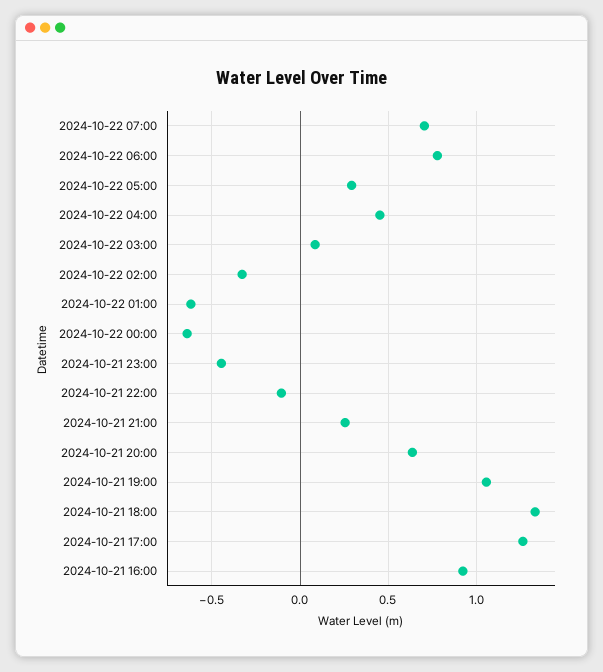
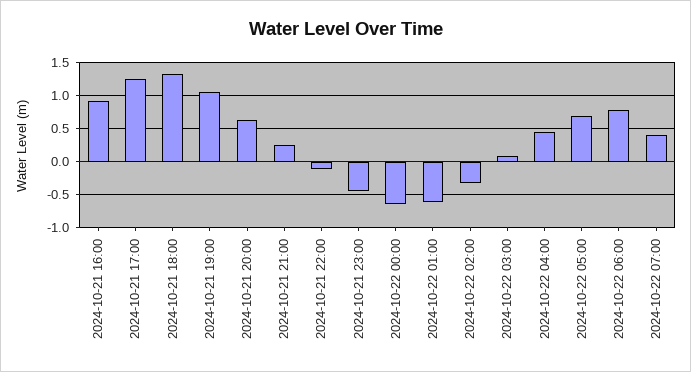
2024-10-22 07:00: 0.7 -> 0.4
2024-10-22 05:00: 0.3 -> 0.7

